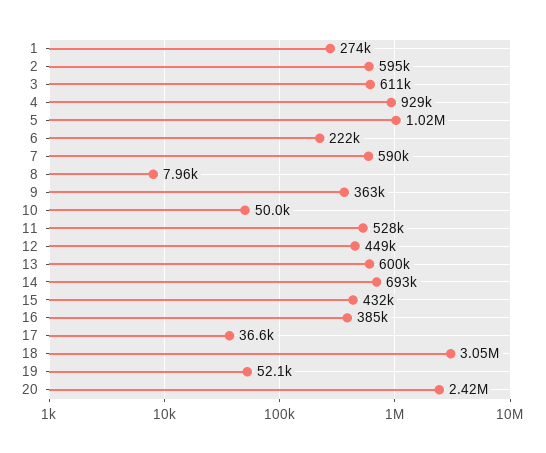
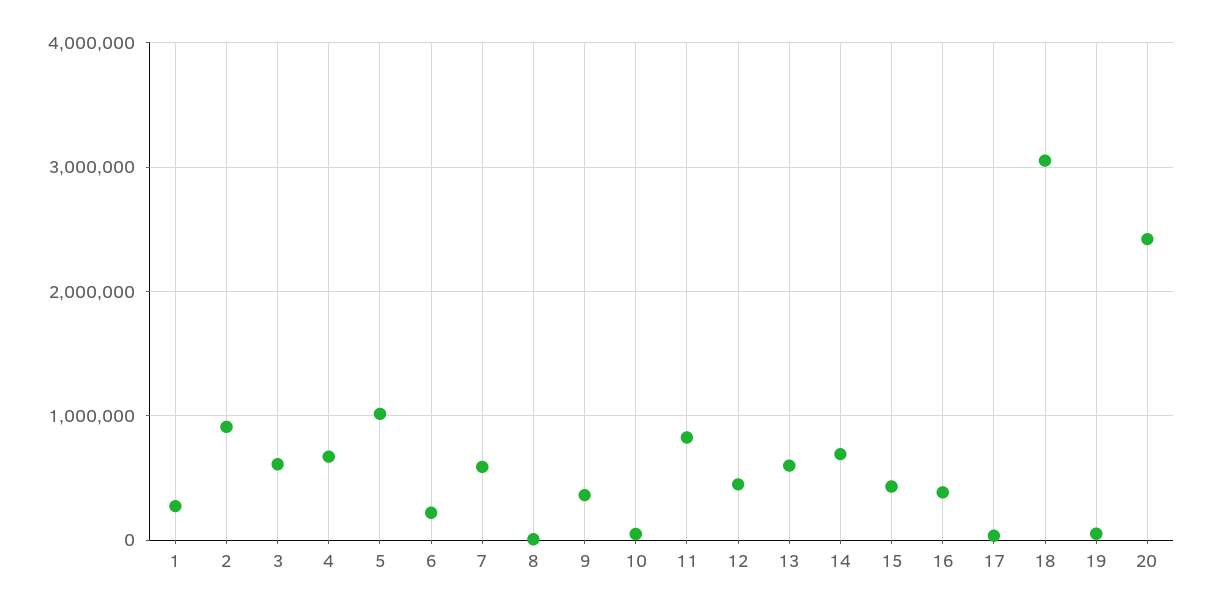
2: 595000 -> 900000
4: 929000 -> 700000
11: 528000 -> 800000

